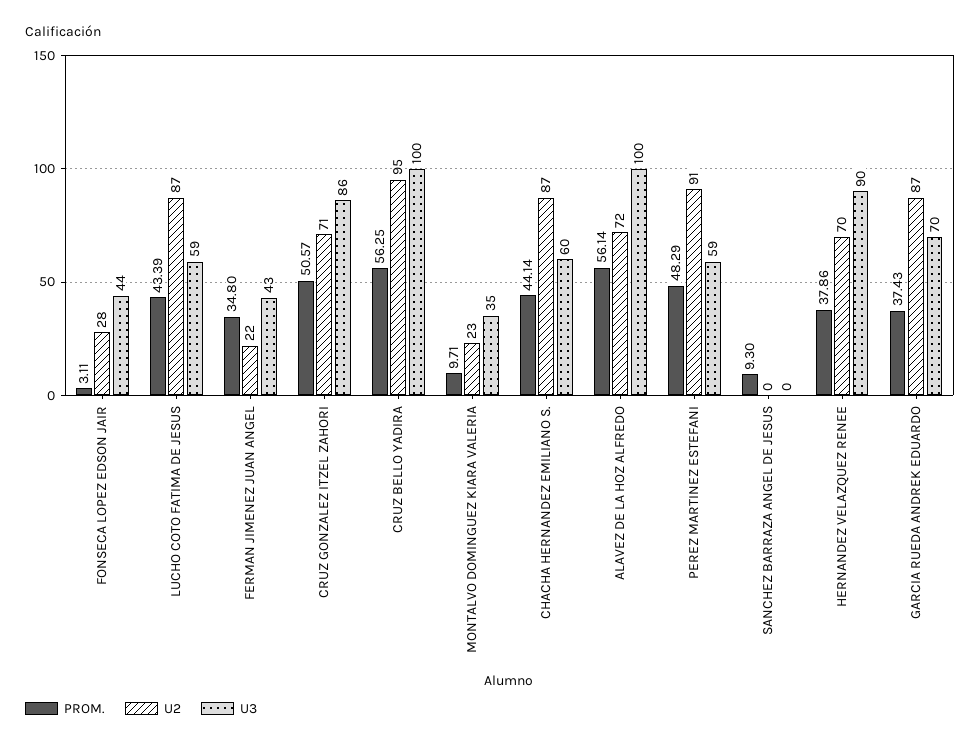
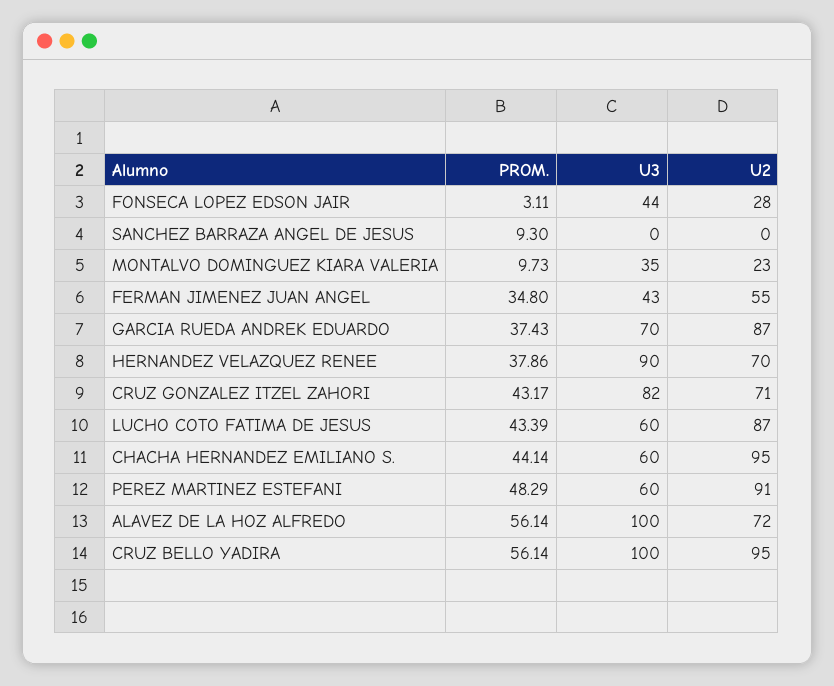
U3, LUCHO COTO FATIMA DE JESUS: 59 -> 60
U2, FERMAN JIMENEZ JUAN ANGEL: 22 -> 55
PROM., CRUZ GONZALEZ ITZEL ZAHORI: 50.57 -> 43.17
U3, CRUZ GONZALEZ ITZEL ZAHORI: 86 -> 82
PROM., CRUZ BELLO YADIRA: 56.25 -> 56.14
PROM., MONTALVO DOMINGUEZ KIARA VALERIA: 9.71 -> 9.73
U2, CHACHA HERNANDEZ EMILIANO S.: 87 -> 95
U3, PEREZ MARTINEZ ESTEFANI: 59 -> 60

